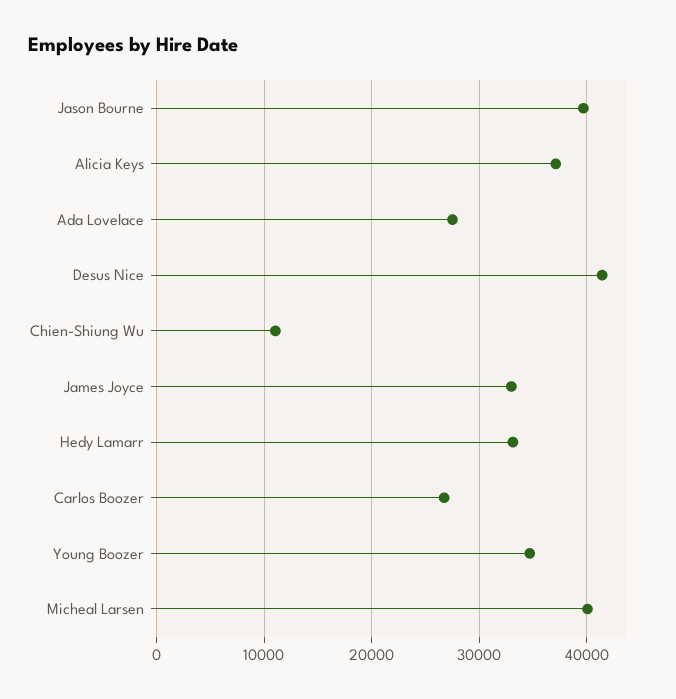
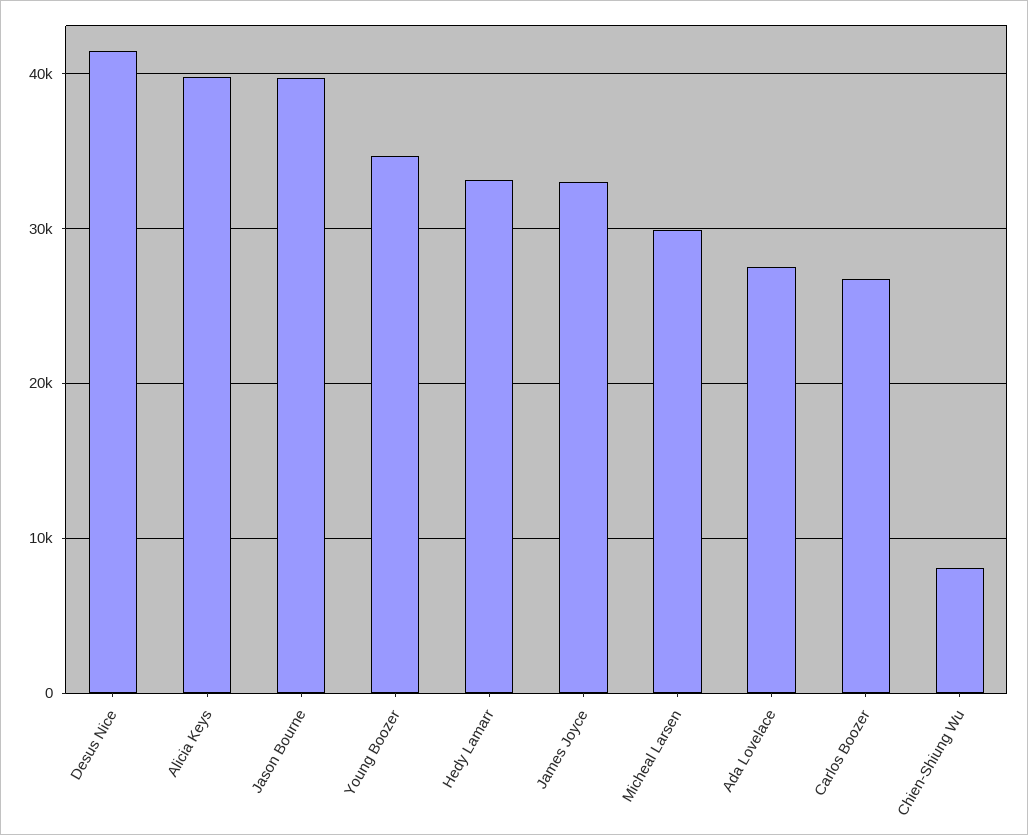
Alicia Keys: 37000 -> 40000
Chien-Shiung Wu: 11000 -> 8000
Micheal Larsen: 40000 -> 30000

